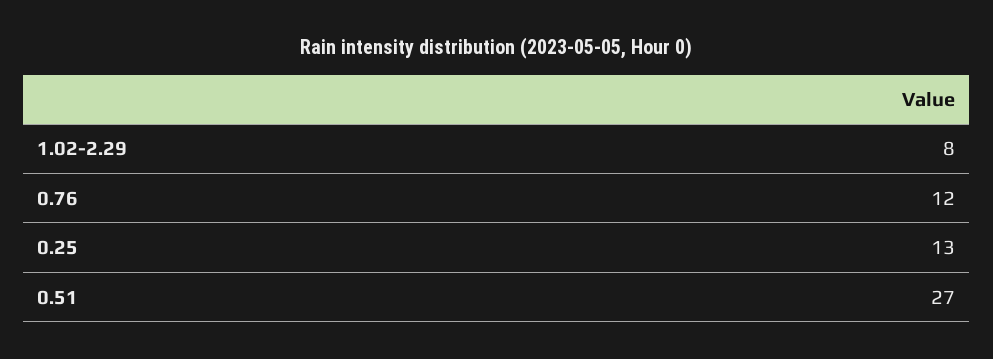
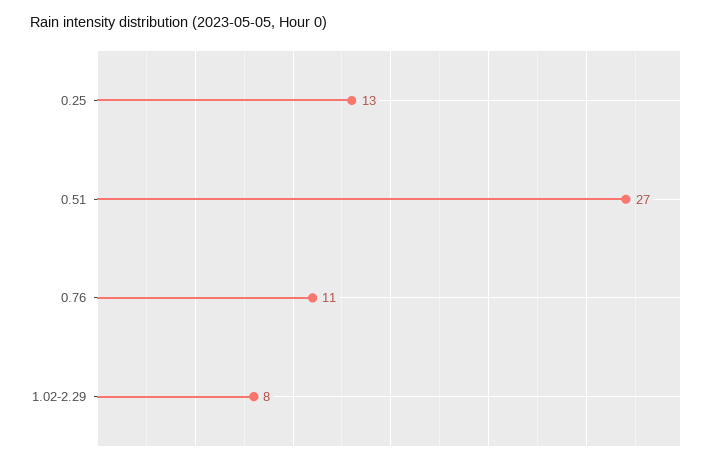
0.76: 12 -> 11

